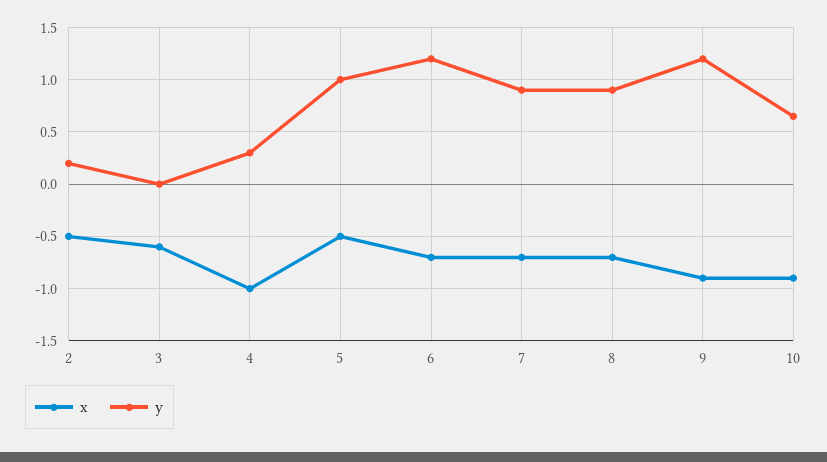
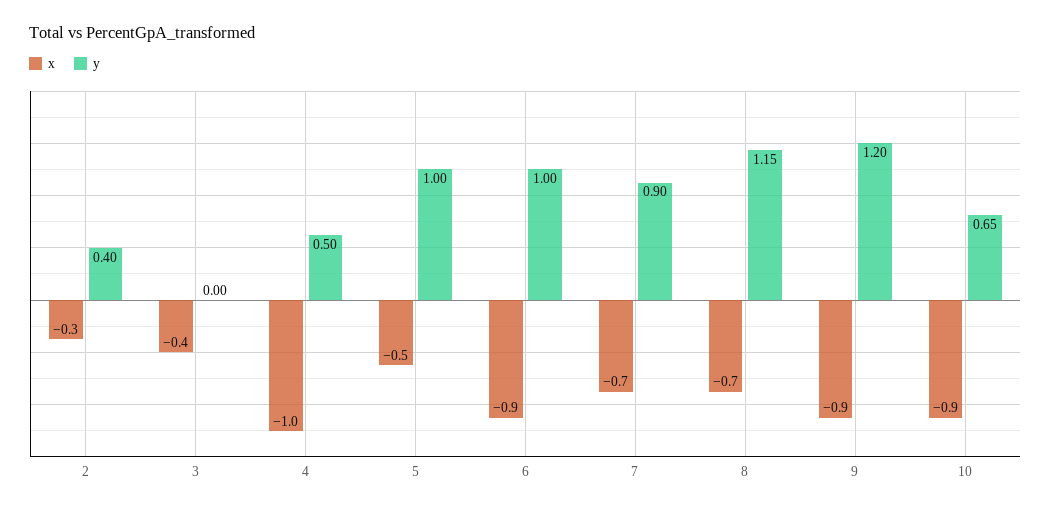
x, 2: -0.5 -> -0.3
y, 2: 0.2 -> 0.4
x, 3: -0.6 -> -0.4
y, 4: 0.3 -> 0.5
x, 6: -0.7 -> -0.9
y, 6: 1.2 -> 1
y, 8: 0.9 -> 1.15

